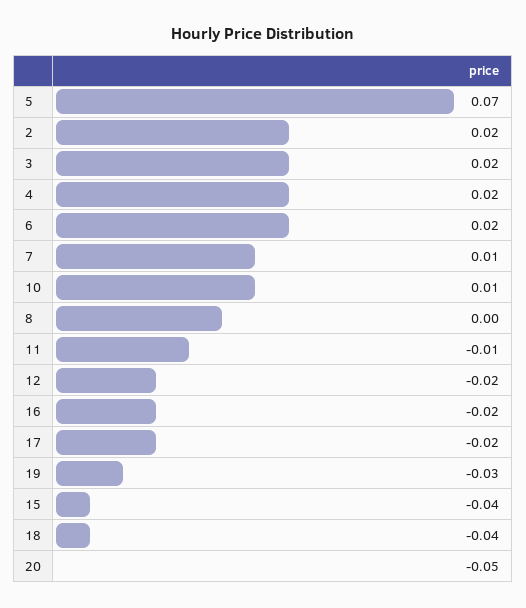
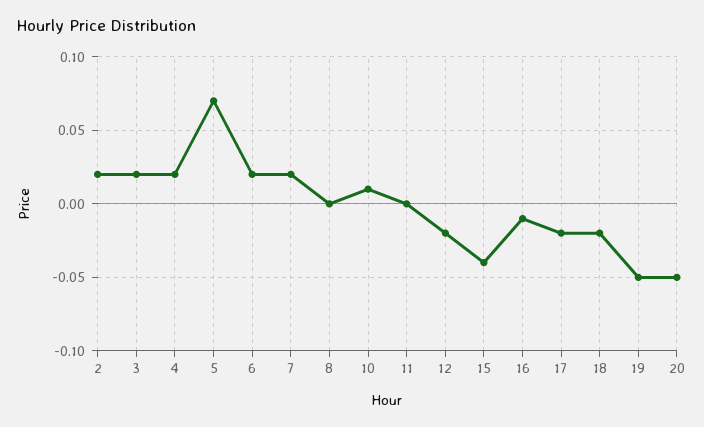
7: 0.01 -> 0.02
11: -0.01 -> 0
16: -0.02 -> -0.01
19: -0.03 -> -0.05
18: -0.04 -> -0.02

